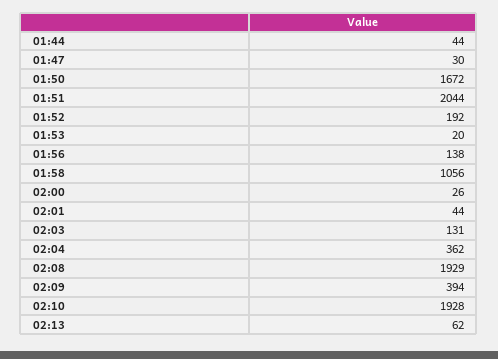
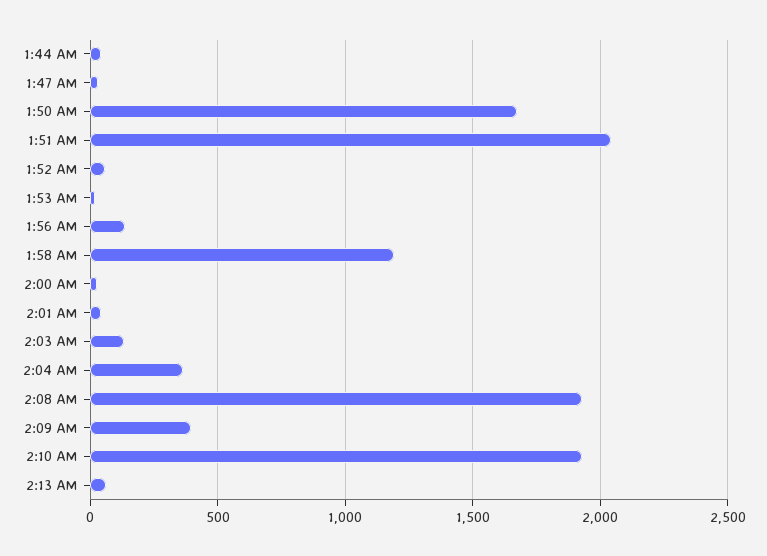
01:52: 192 -> 50
01:58: 1056 -> 1200

